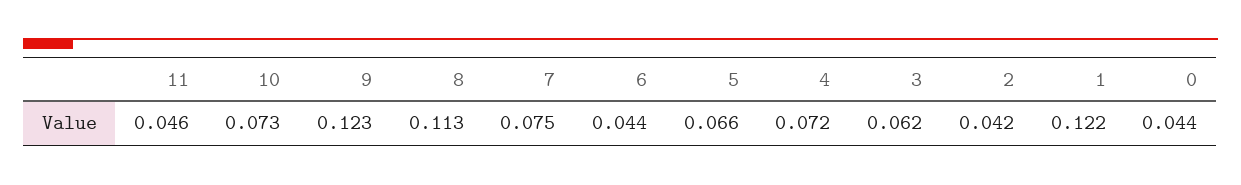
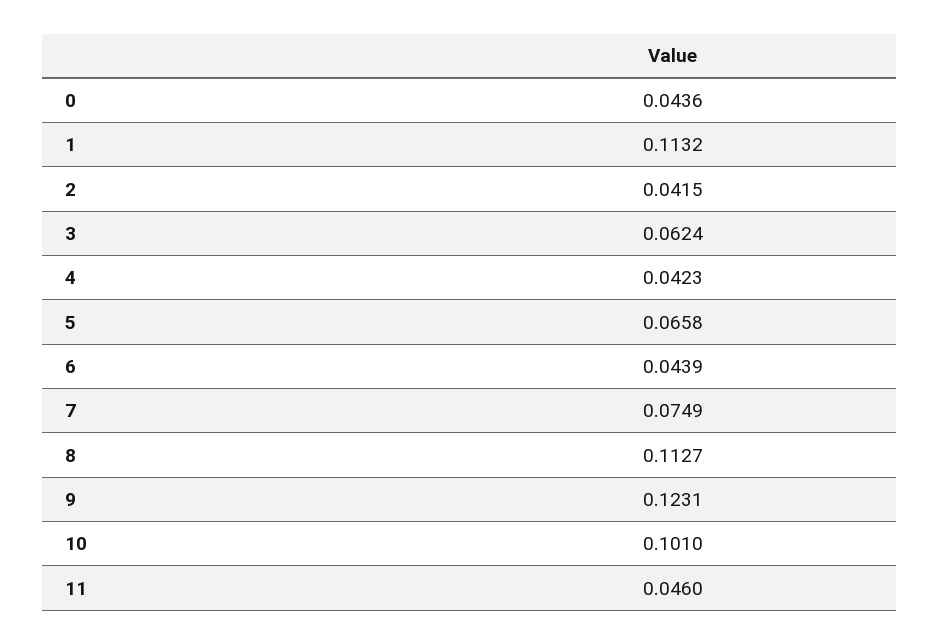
10: 0.073 -> 0.101
4: 0.072 -> 0.0423
1: 0.122 -> 0.1132

